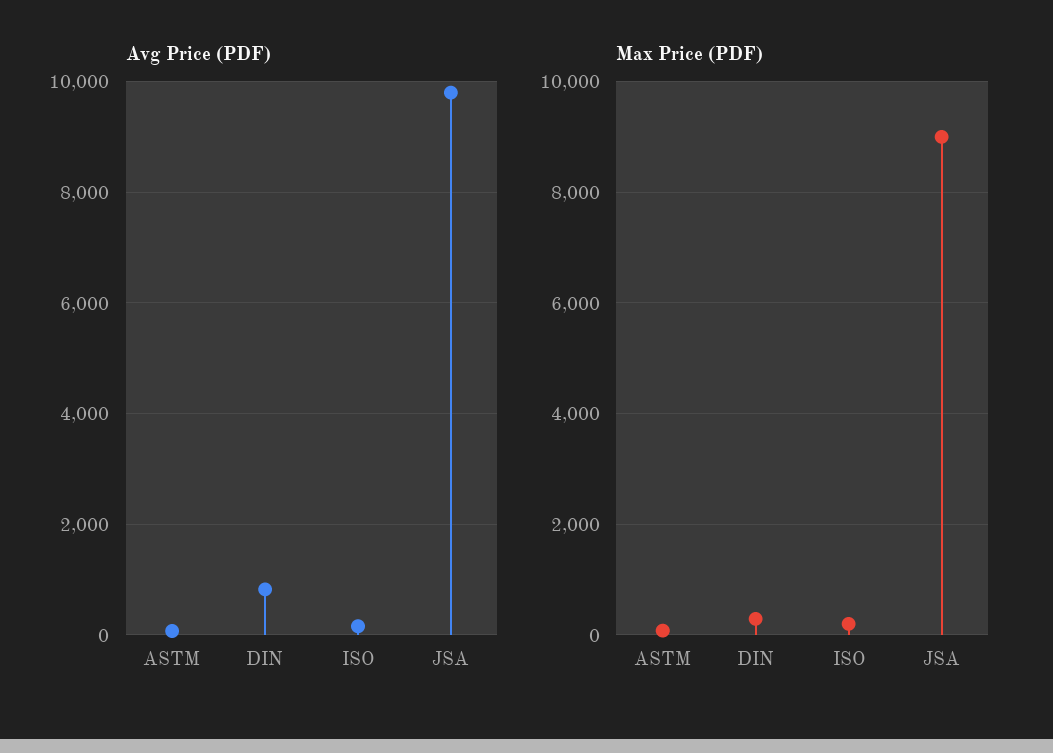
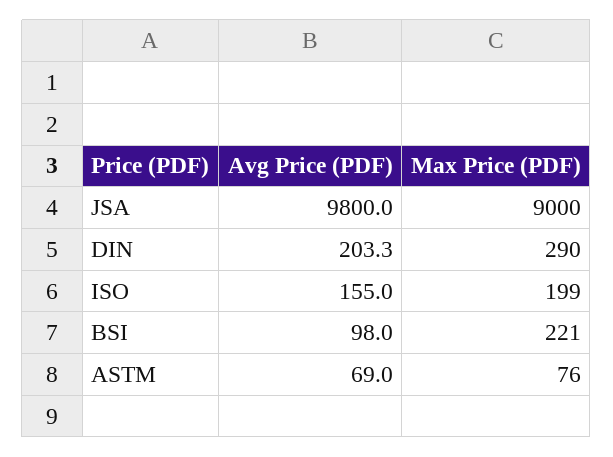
Avg Price (PDF), DIN: 800 -> 203.3
Avg Price (PDF), BSI: none -> 98
Max Price (PDF), BSI: none -> 221

